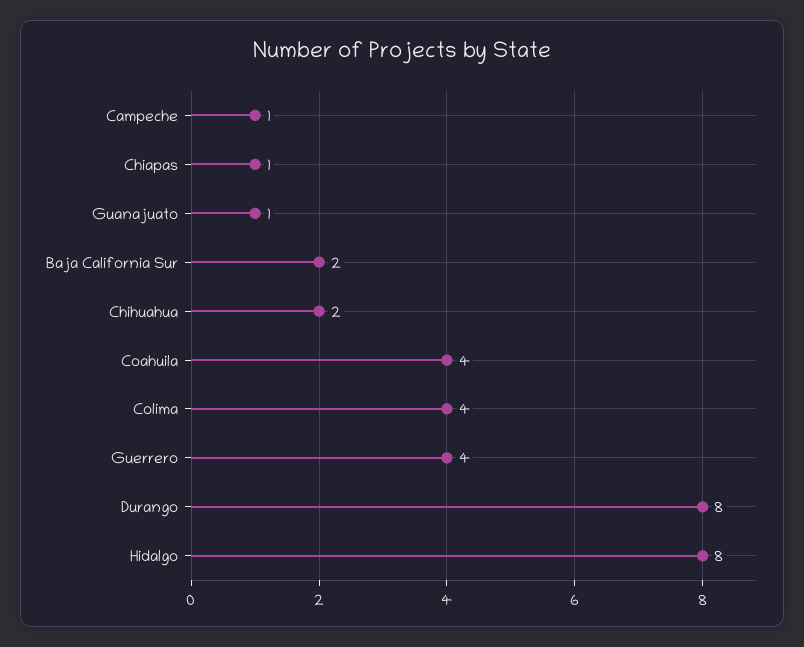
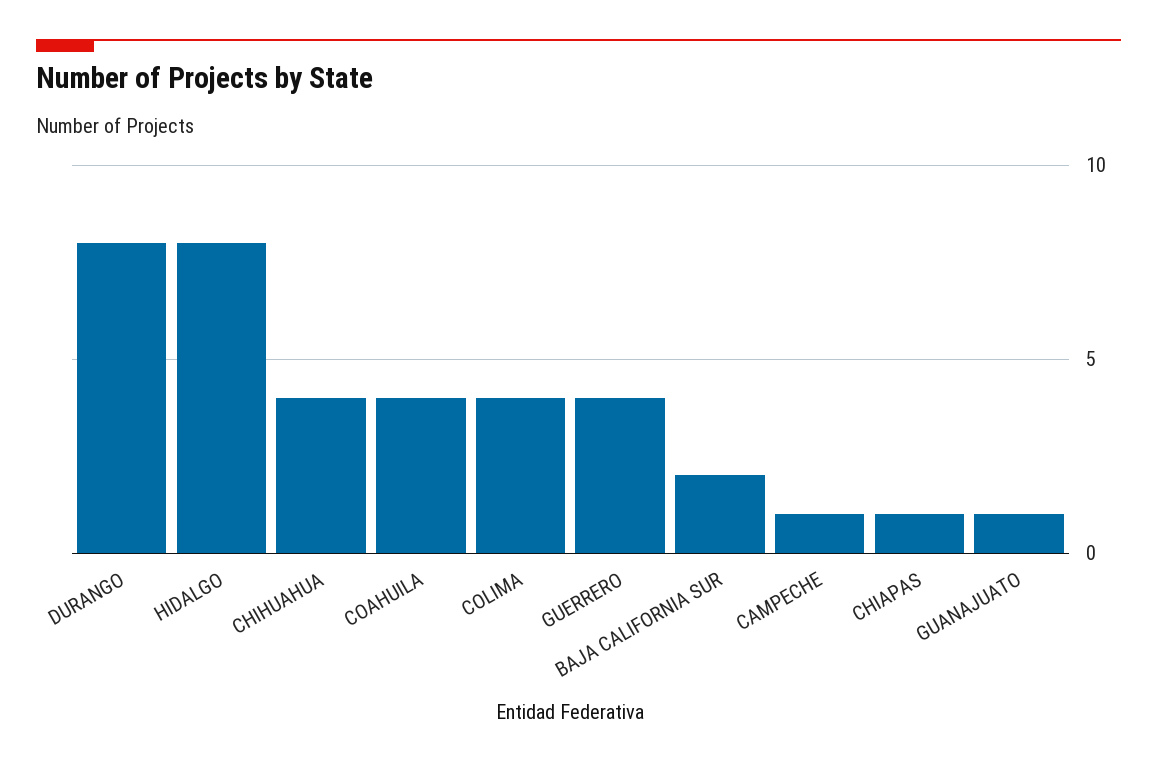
Chihuahua: 2 -> 4

